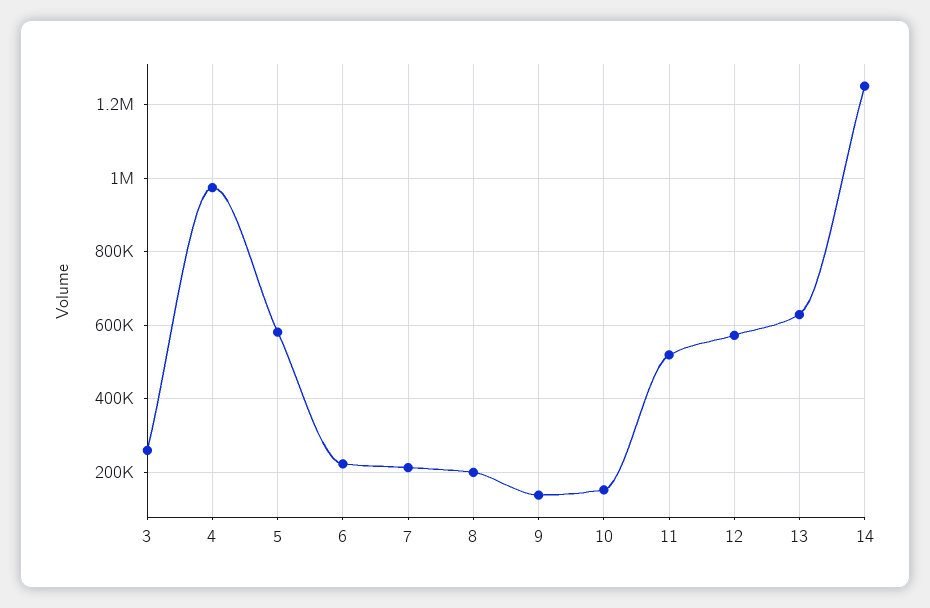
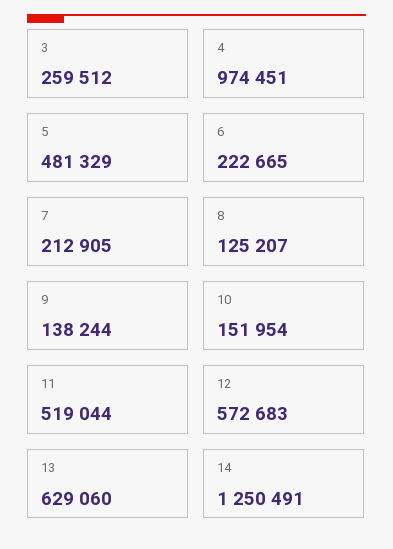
5: 580000 -> 481329
8: 200000 -> 125207

